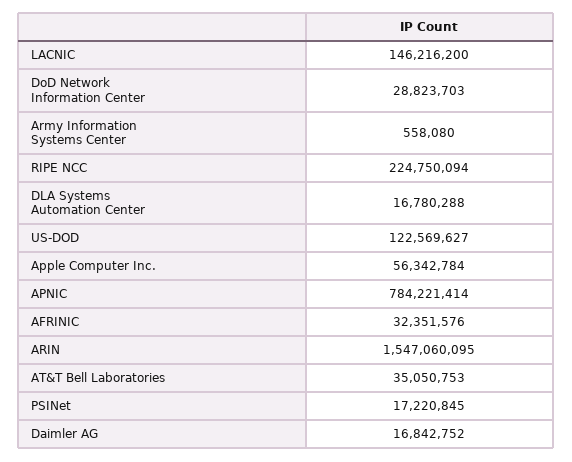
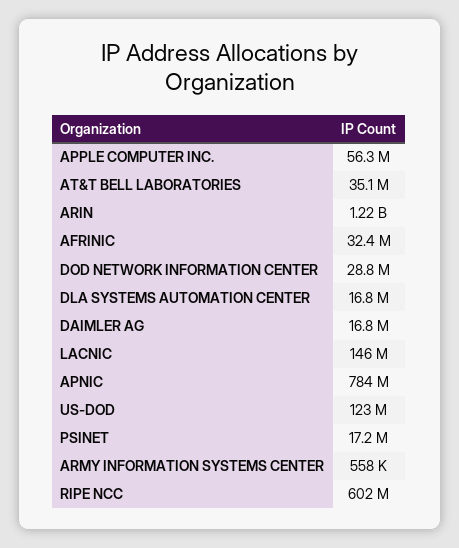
RIPE NCC: 224750094 -> 602000000
ARIN: 1547060095 -> 1220000000

